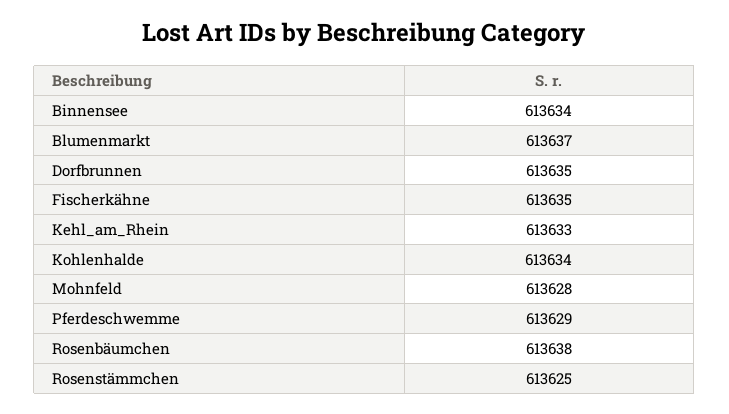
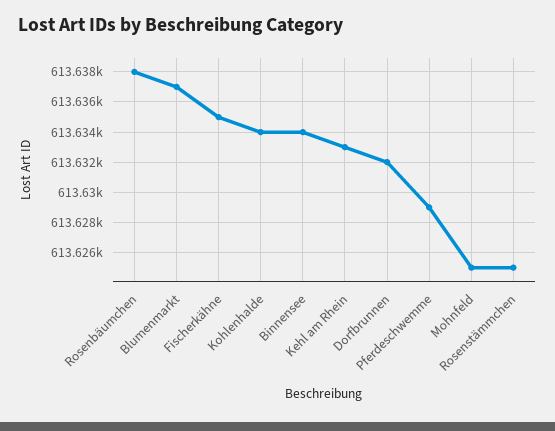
Dorfbrunnen: 613635 -> 613632
Mohnfeld: 613628 -> 613625

